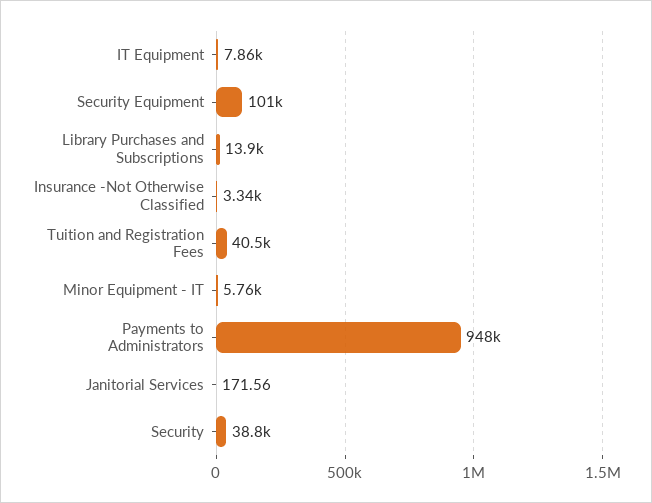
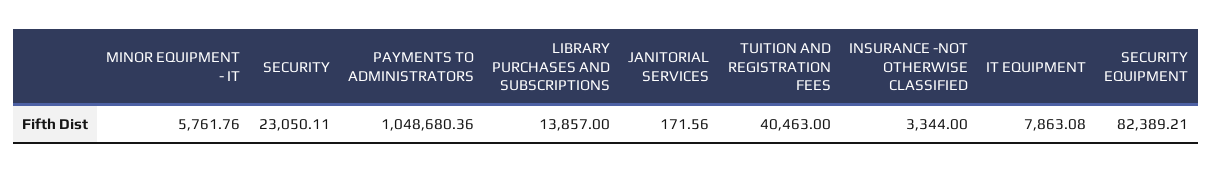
Security Equipment: 101000 -> 82389.21
Payments to Administrators: 948000 -> 1048680.36
Security: 38800 -> 23050.11

